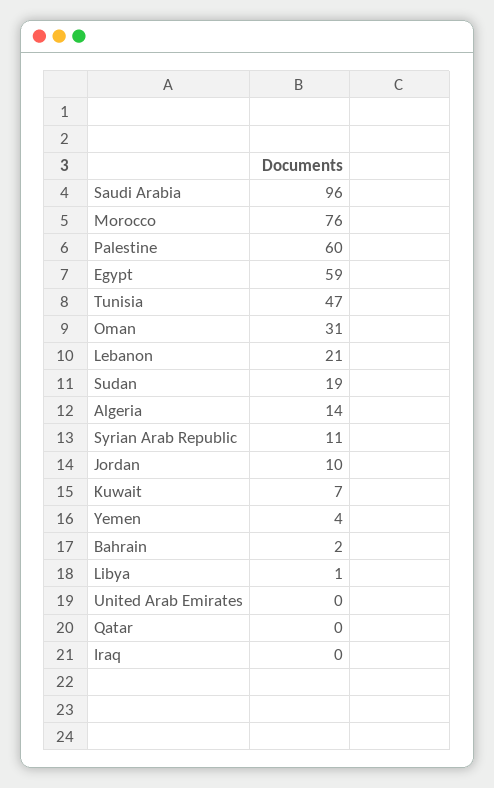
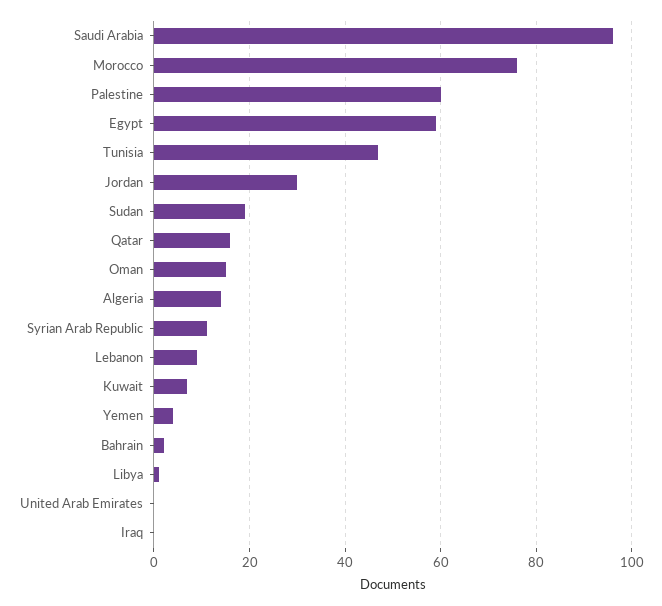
Oman: 31 -> 15
Lebanon: 21 -> 10
Jordan: 10 -> 30
Qatar: 0 -> 15

